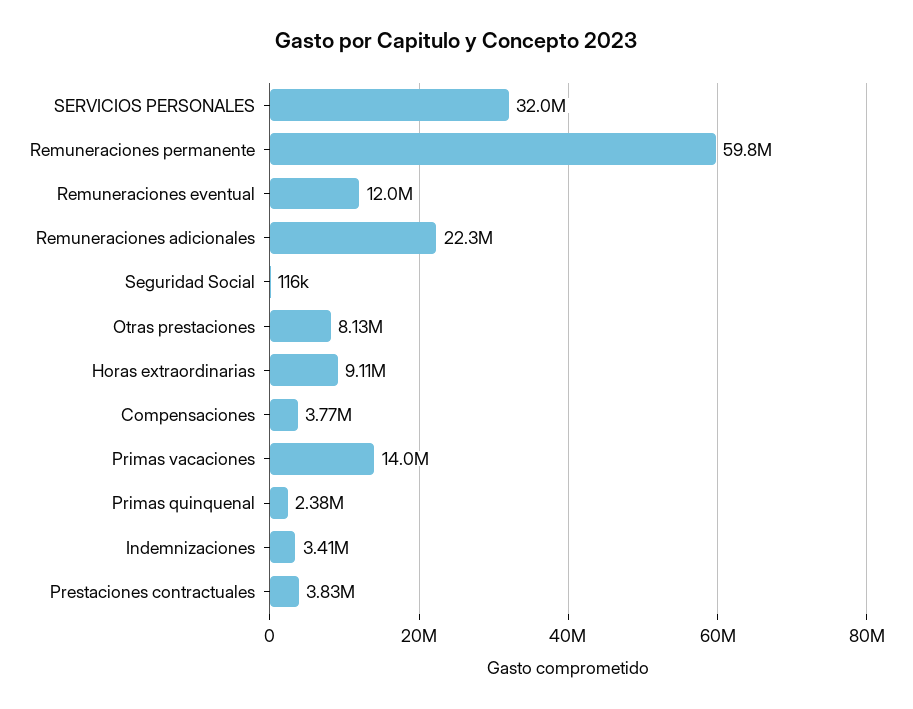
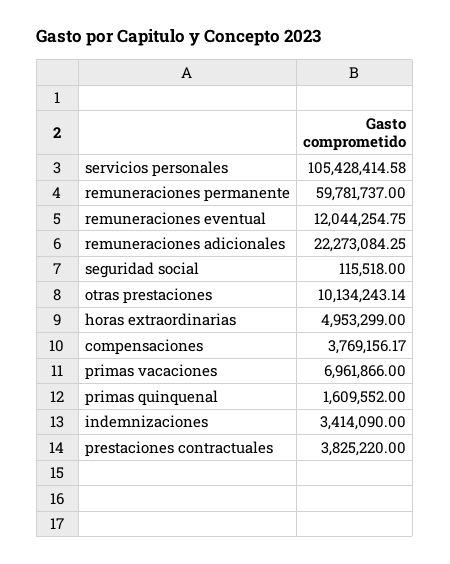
SERVICIOS PERSONALES: 32000000 -> 105428414.58
Otras prestaciones: 8130000 -> 10134243.14
Horas extraordinarias: 9110000 -> 4953299
Primas vacaciones: 14000000 -> 6961866
Primas quinquenal: 2380000 -> 1609552

